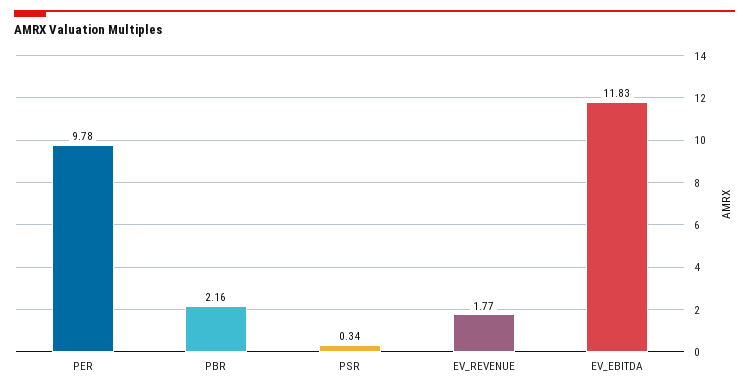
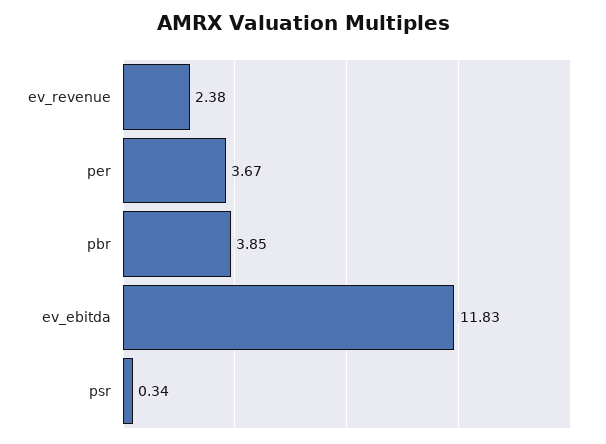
PER: 9.78 -> 3.67
PBR: 2.16 -> 3.85
EV_REVENUE: 1.77 -> 2.38

